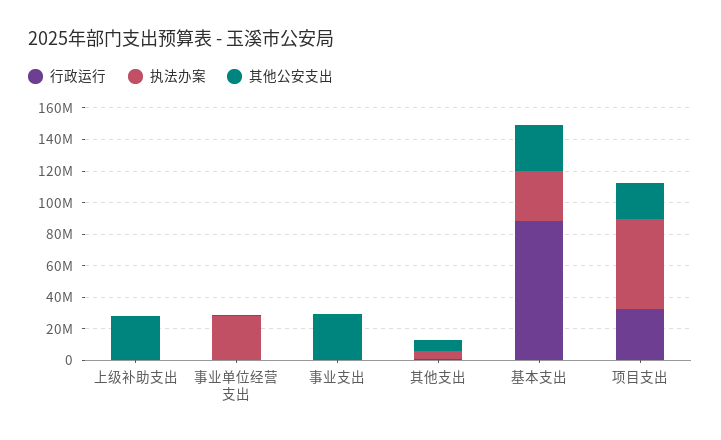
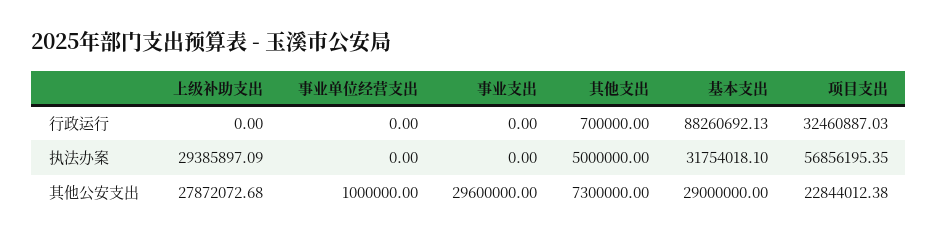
执法办案, 上级补助支出: 0 -> 29385897.09
执法办案, 事业单位经营支出: 30000000 -> 0

